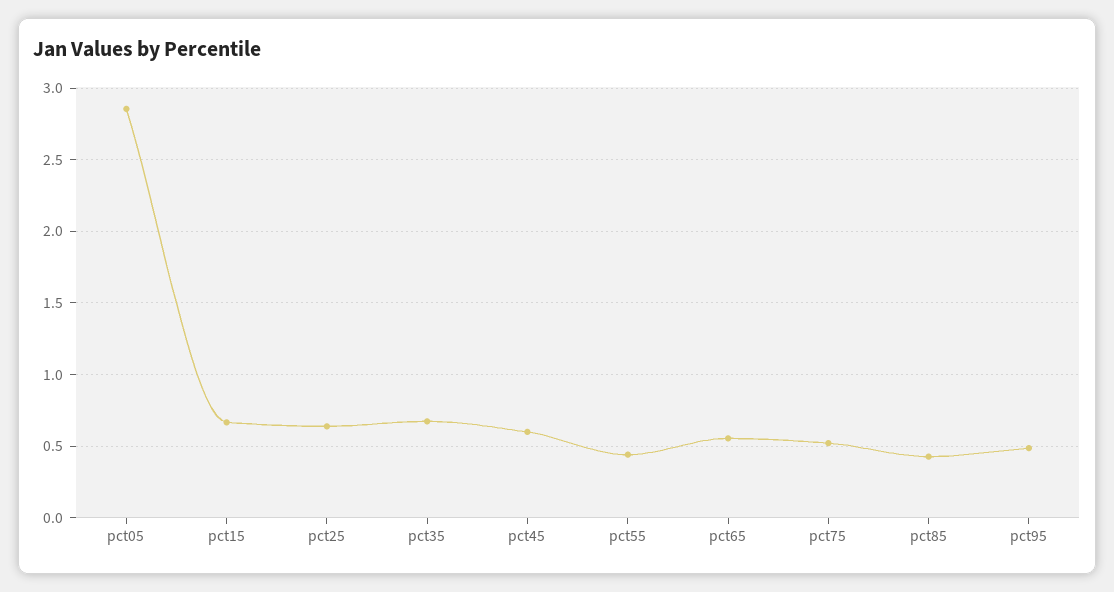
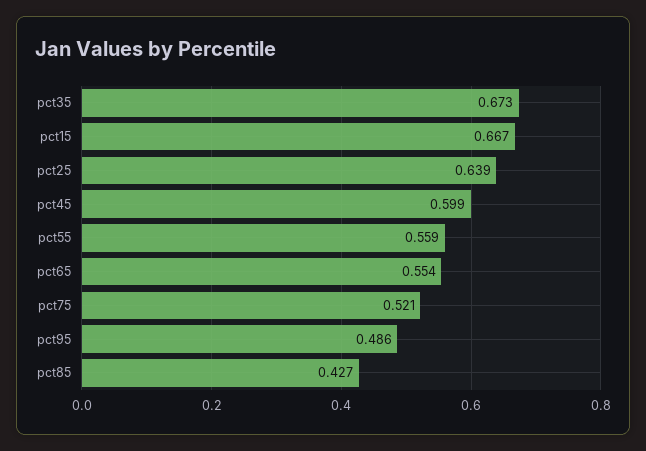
pct05: 2.85 -> none
pct55: 0.45 -> 0.559

